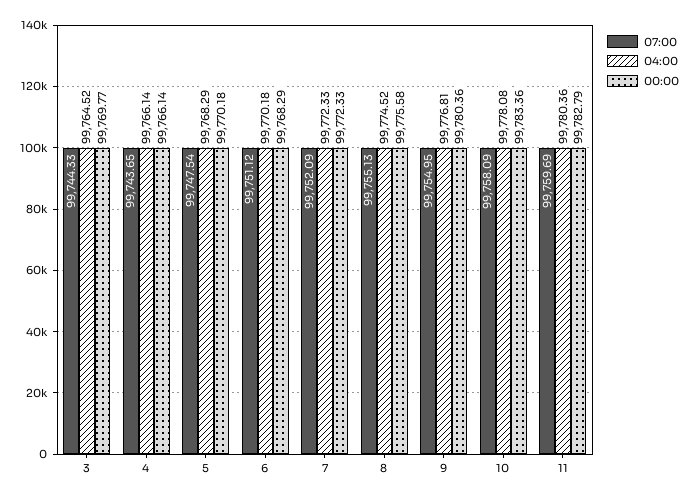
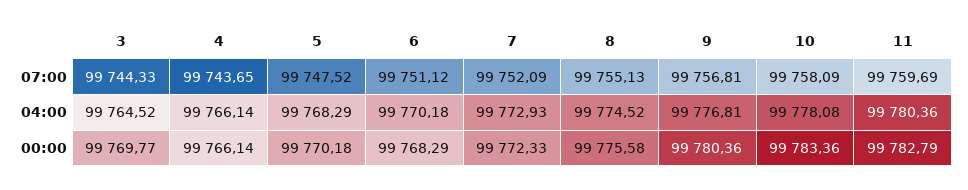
07:00, 5: 99747.54 -> 99747.52
04:00, 7: 99772.33 -> 99772.93
07:00, 9: 99754.95 -> 99756.81

